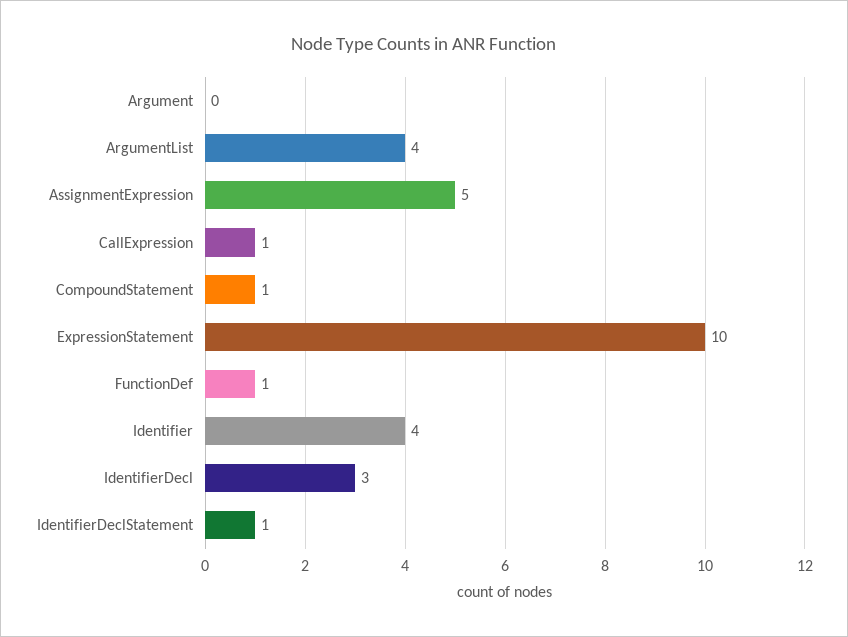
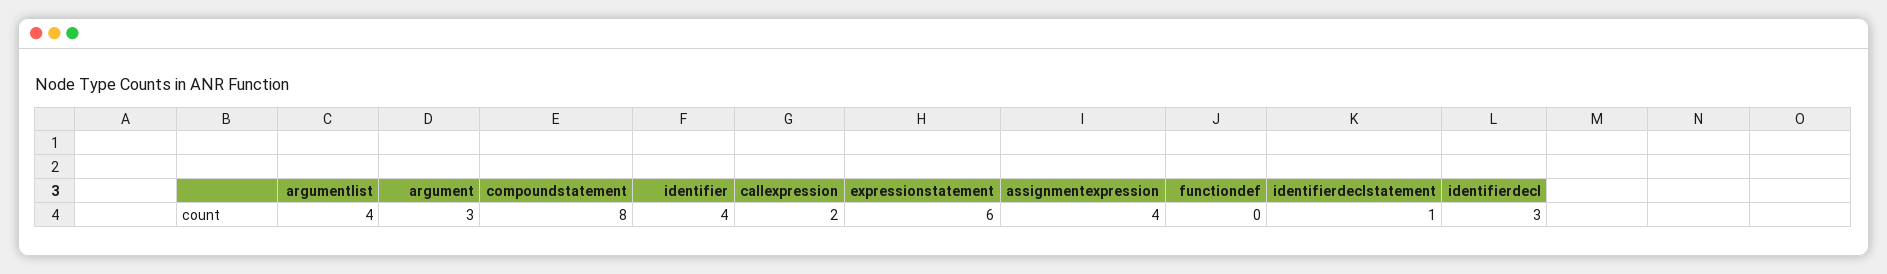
Argument: 0 -> 3
AssignmentExpression: 5 -> 4
CallExpression: 1 -> 2
CompoundStatement: 1 -> 8
ExpressionStatement: 10 -> 6
FunctionDef: 1 -> 0

